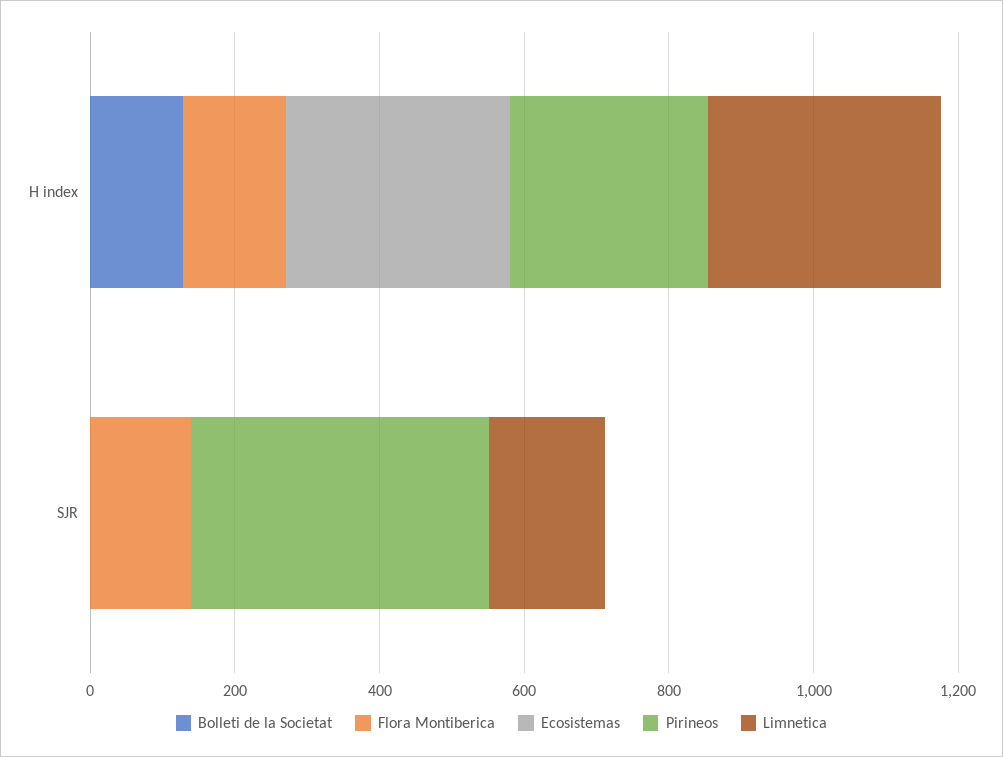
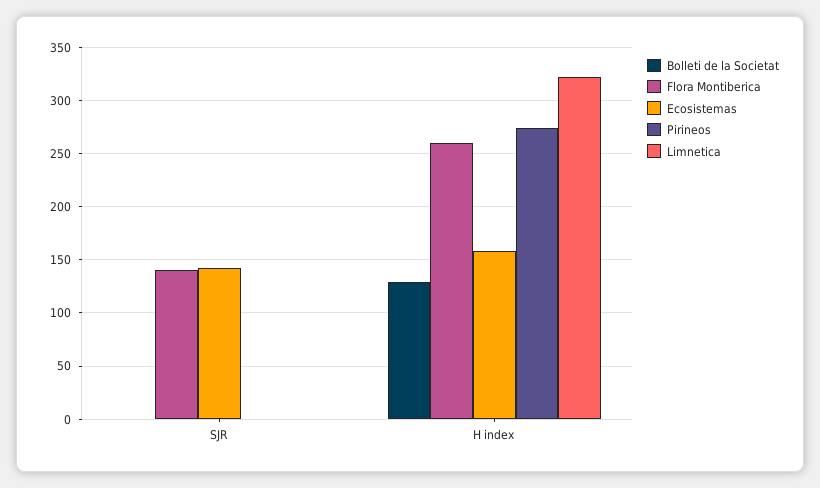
Flora Montiberica, H index: 150 -> 260
Ecosistemas, H index: 300 -> 160
Ecosistemas, SJR: 0 -> 140
Pirineos, SJR: 400 -> 0
Limnetica, SJR: 150 -> 0

